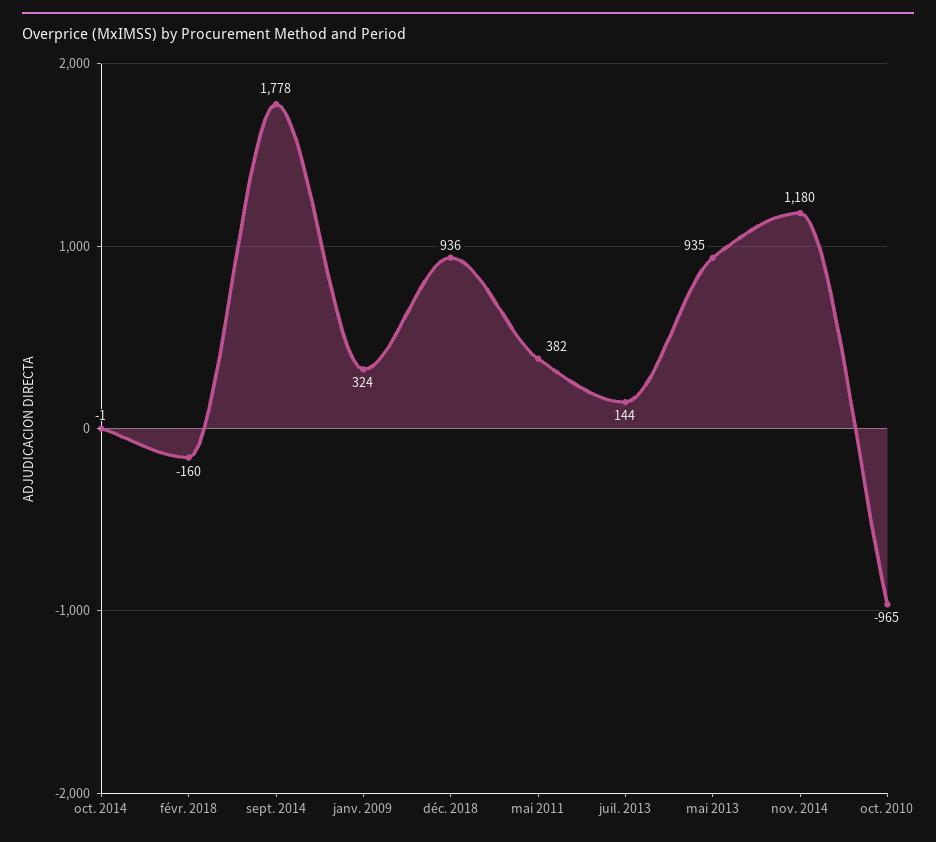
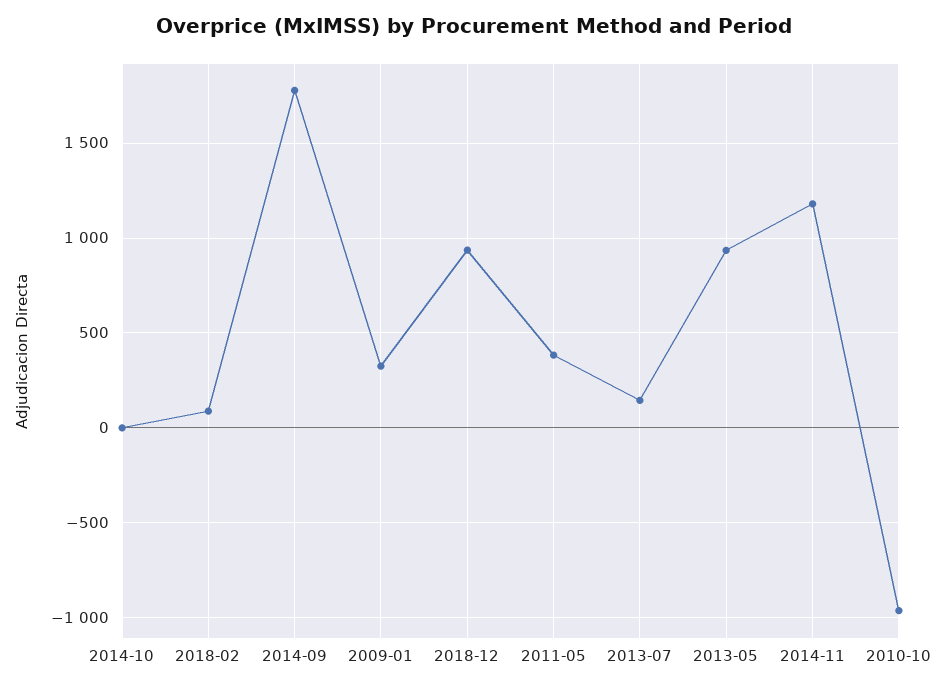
févr. 2018: -160 -> 100

